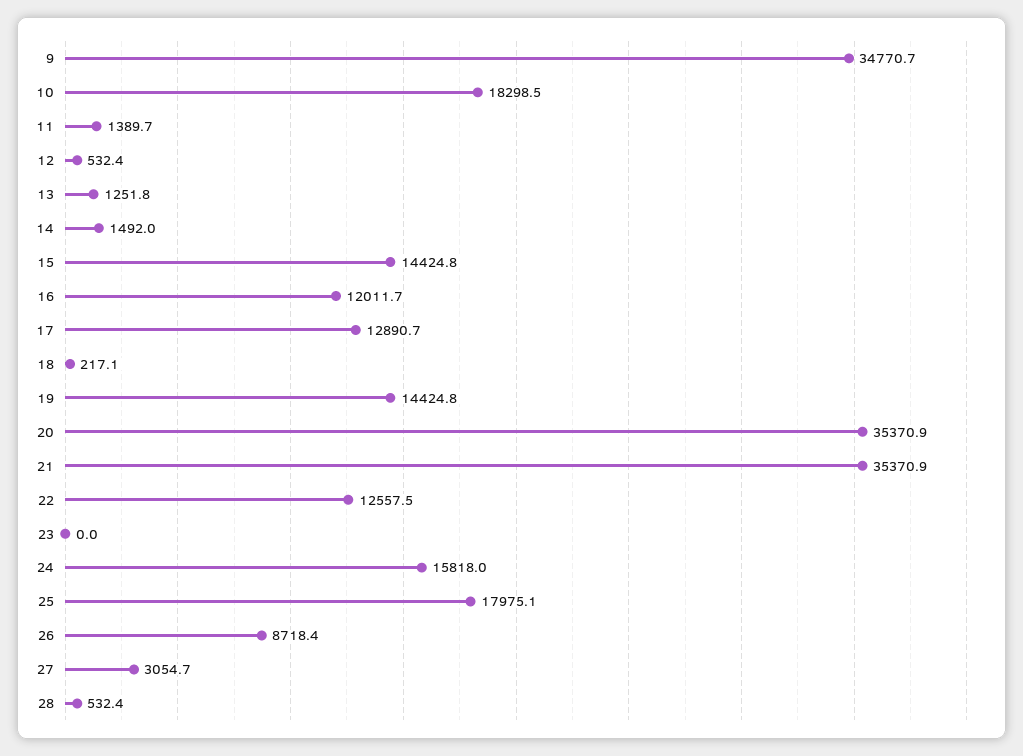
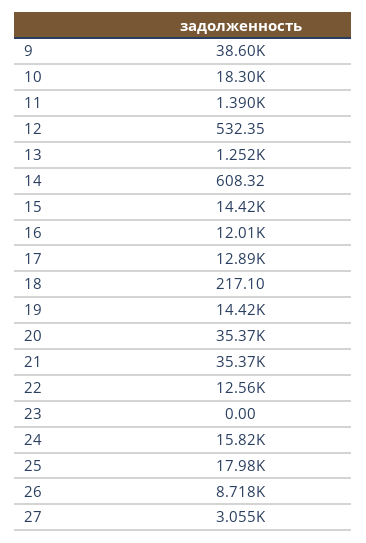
9: 34770.7 -> 38600
14: 1492 -> 608.32
28: 532.4 -> none

